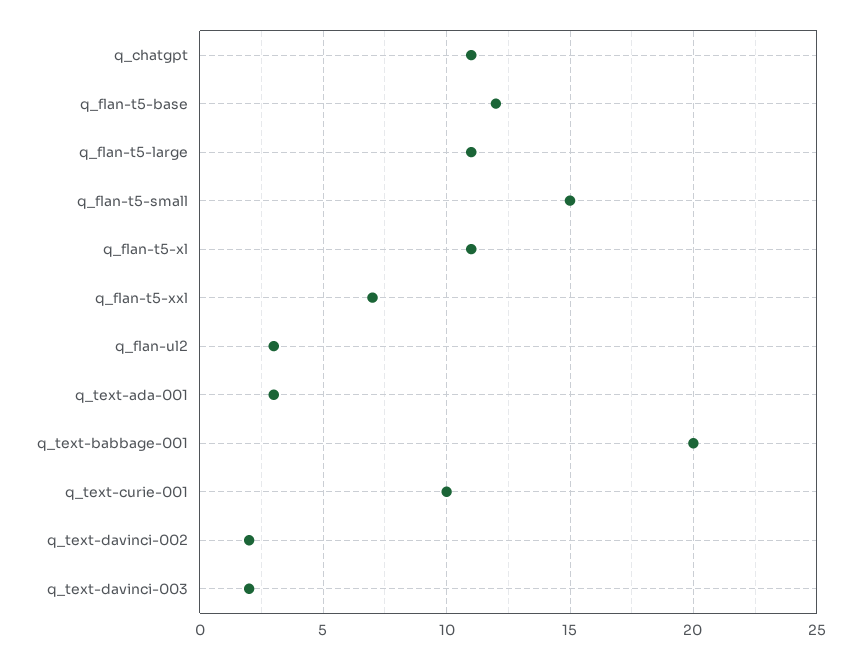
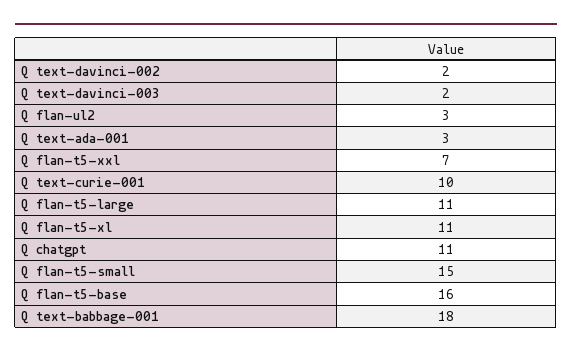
q_flan-t5-base: 12 -> 16
q_text-babbage-001: 20 -> 18

